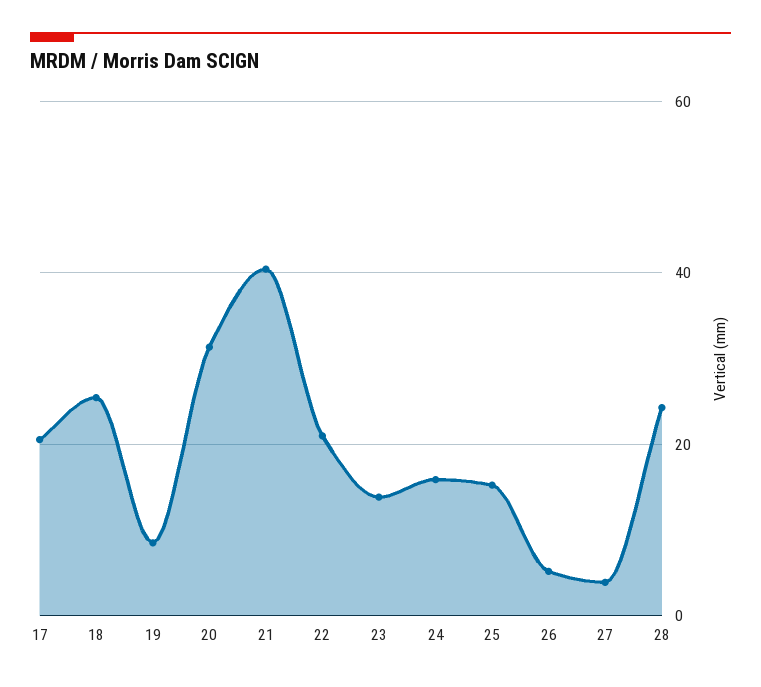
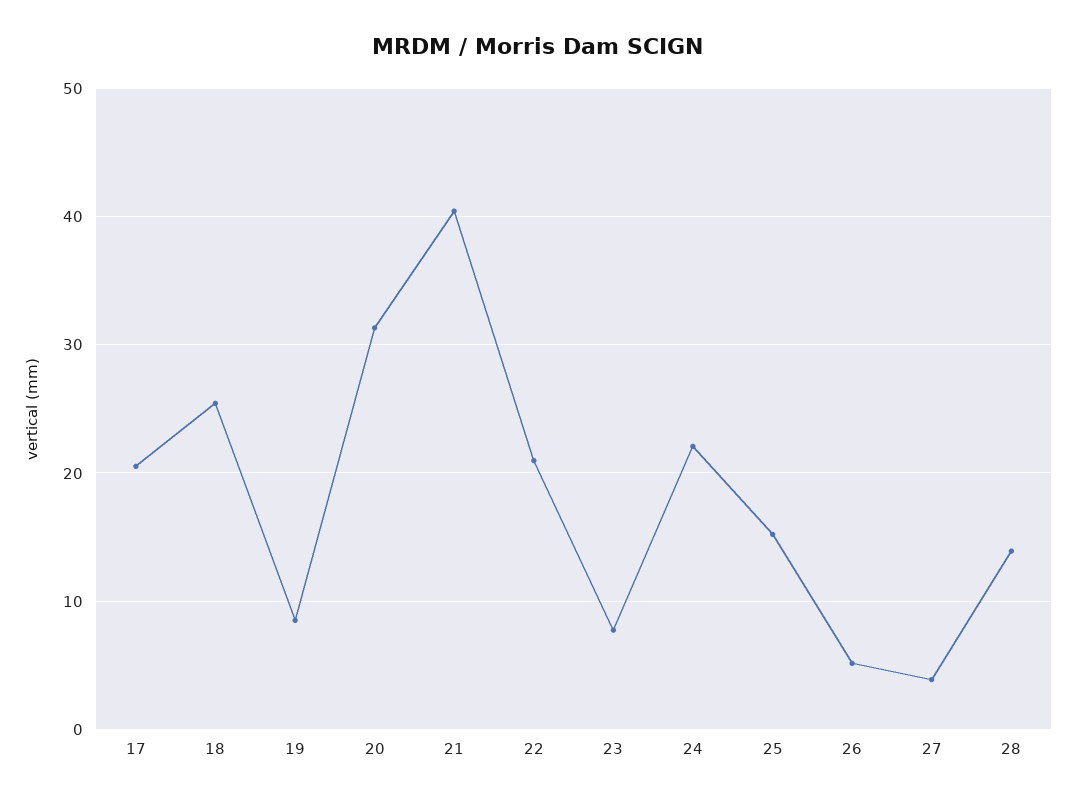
23: 14 -> 8
24: 16 -> 22
28: 24 -> 14

